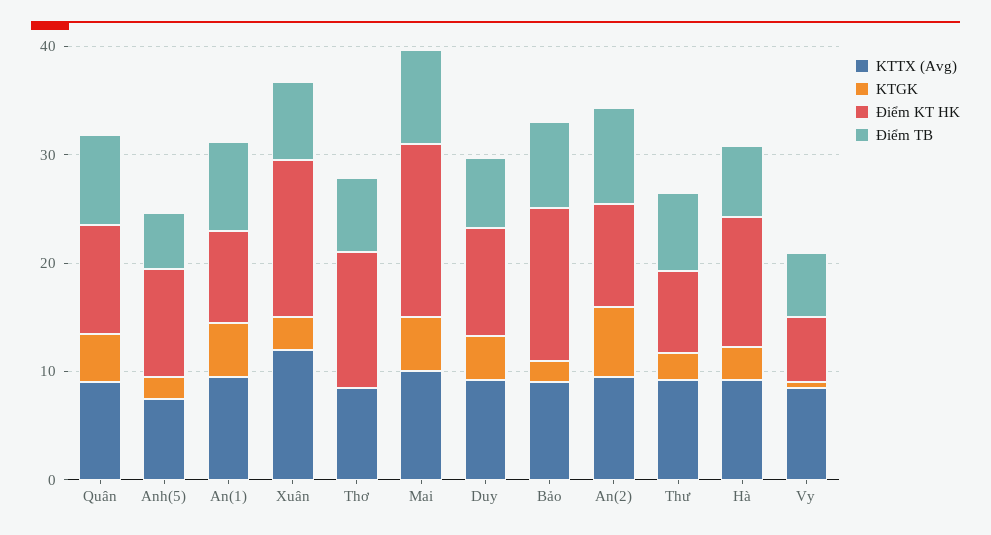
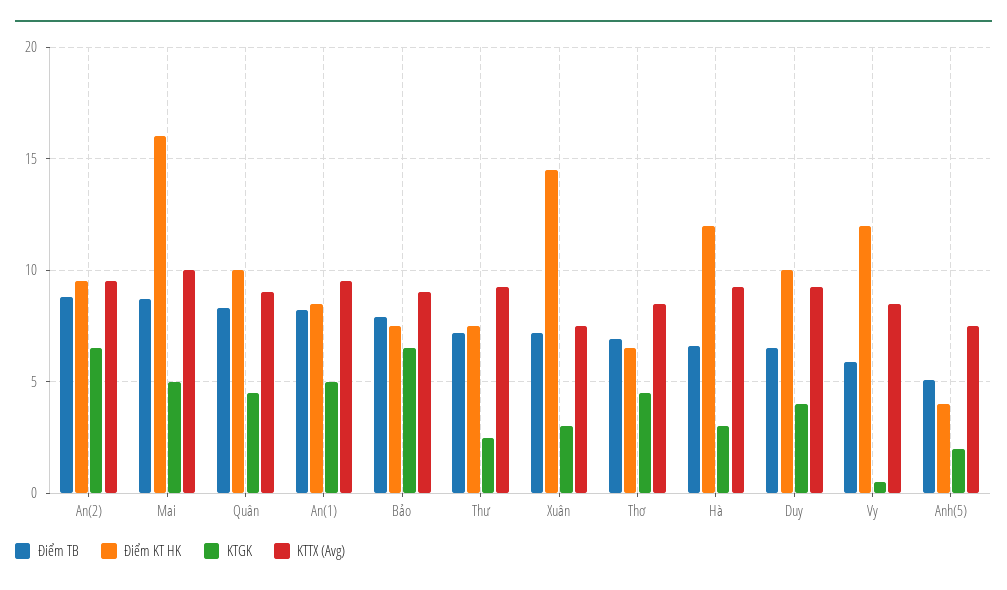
Điểm KT HK, Anh(5): 10 -> 4
KTTX (Avg), Xuân: 12 -> 7.5
KTGK, Thơ: 0 -> 4.5
Điểm KT HK, Thơ: 12 -> 6.5
KTGK, Bảo: 2 -> 6.5
Điểm KT HK, Bảo: 14 -> 7.5
Điểm KT HK, Vy: 6 -> 12

